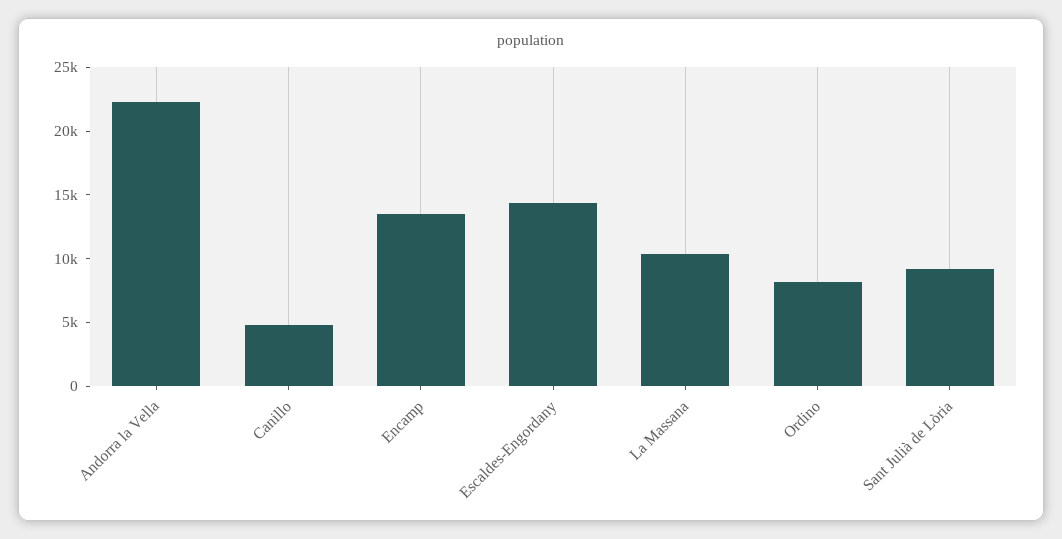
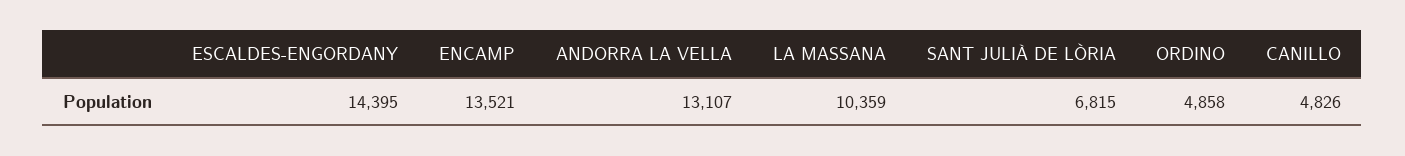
Andorra la Vella: 22000 -> 13107
Ordino: 8000 -> 4858
Sant Julià de Lòria: 9000 -> 6815

